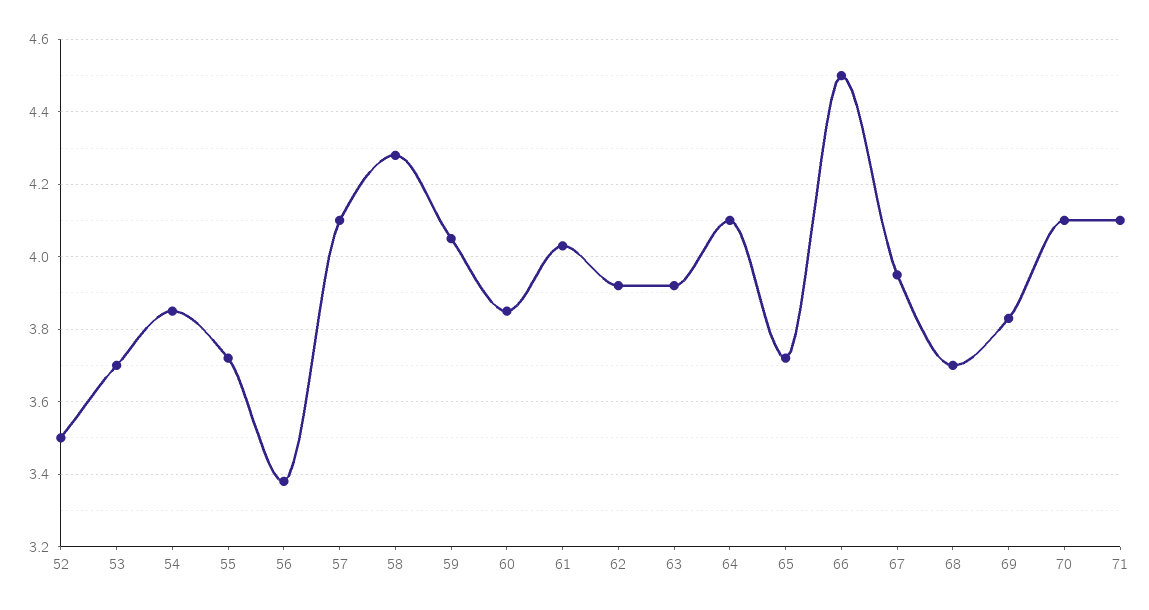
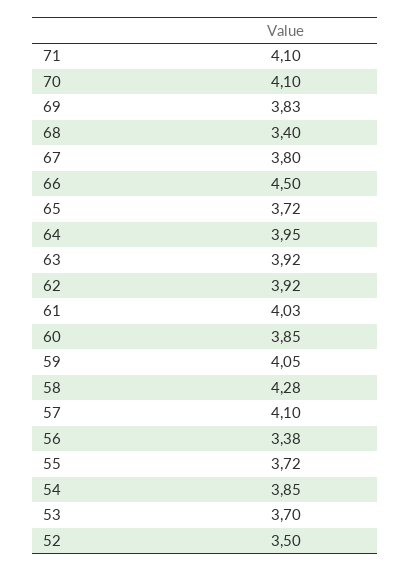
64: 4.1 -> 3.95
67: 3.95 -> 3.8
68: 3.7 -> 3.4

